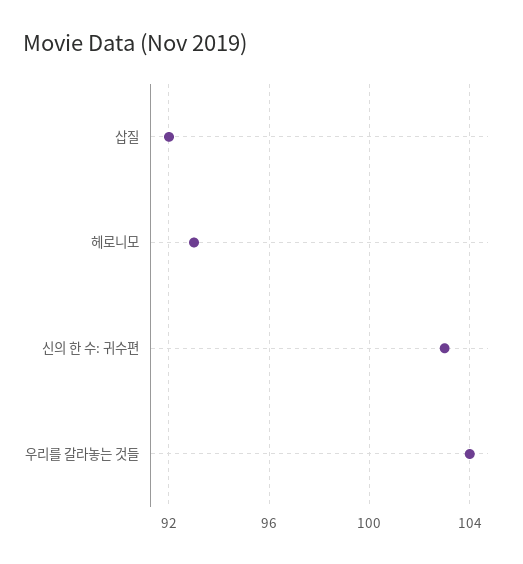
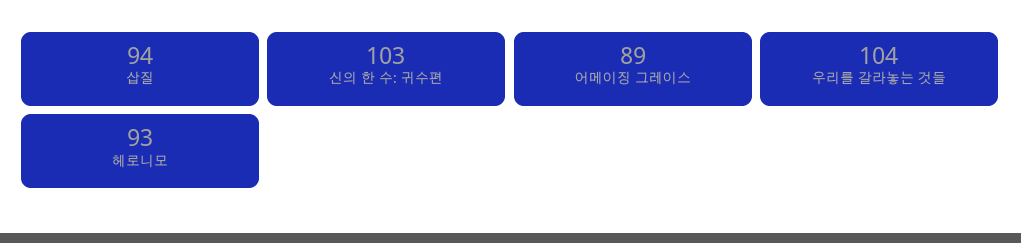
삽질: 92 -> 94
어메이징 그레이스: none -> 89

